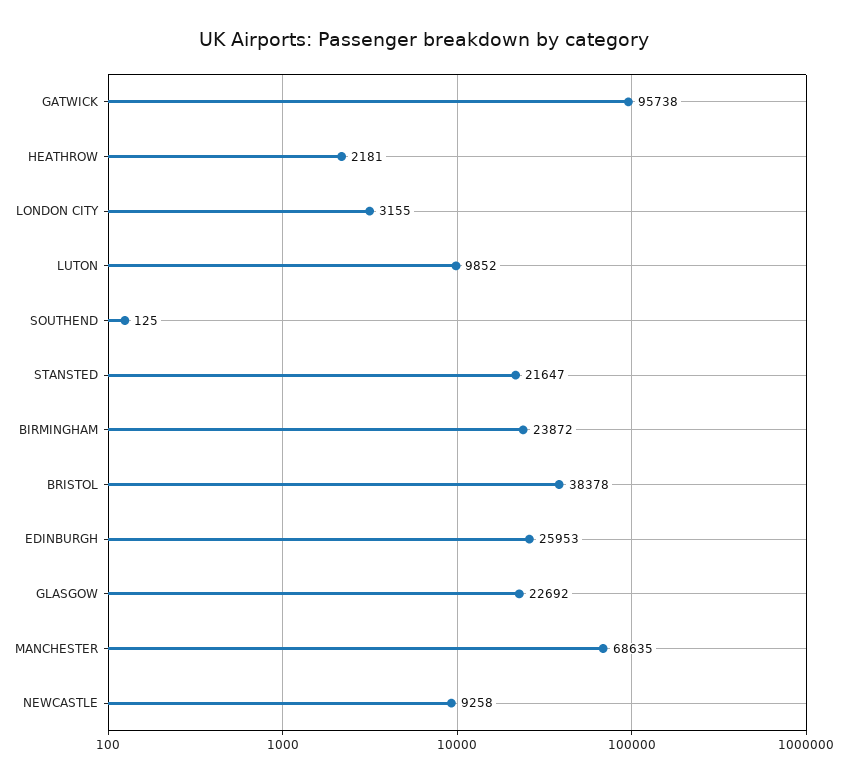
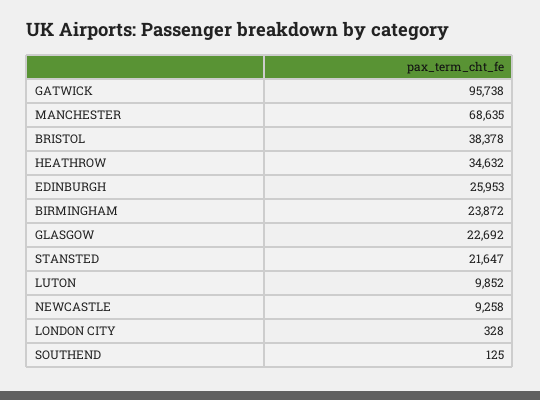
HEATHROW: 2181 -> 34632
LONDON CITY: 3155 -> 328

